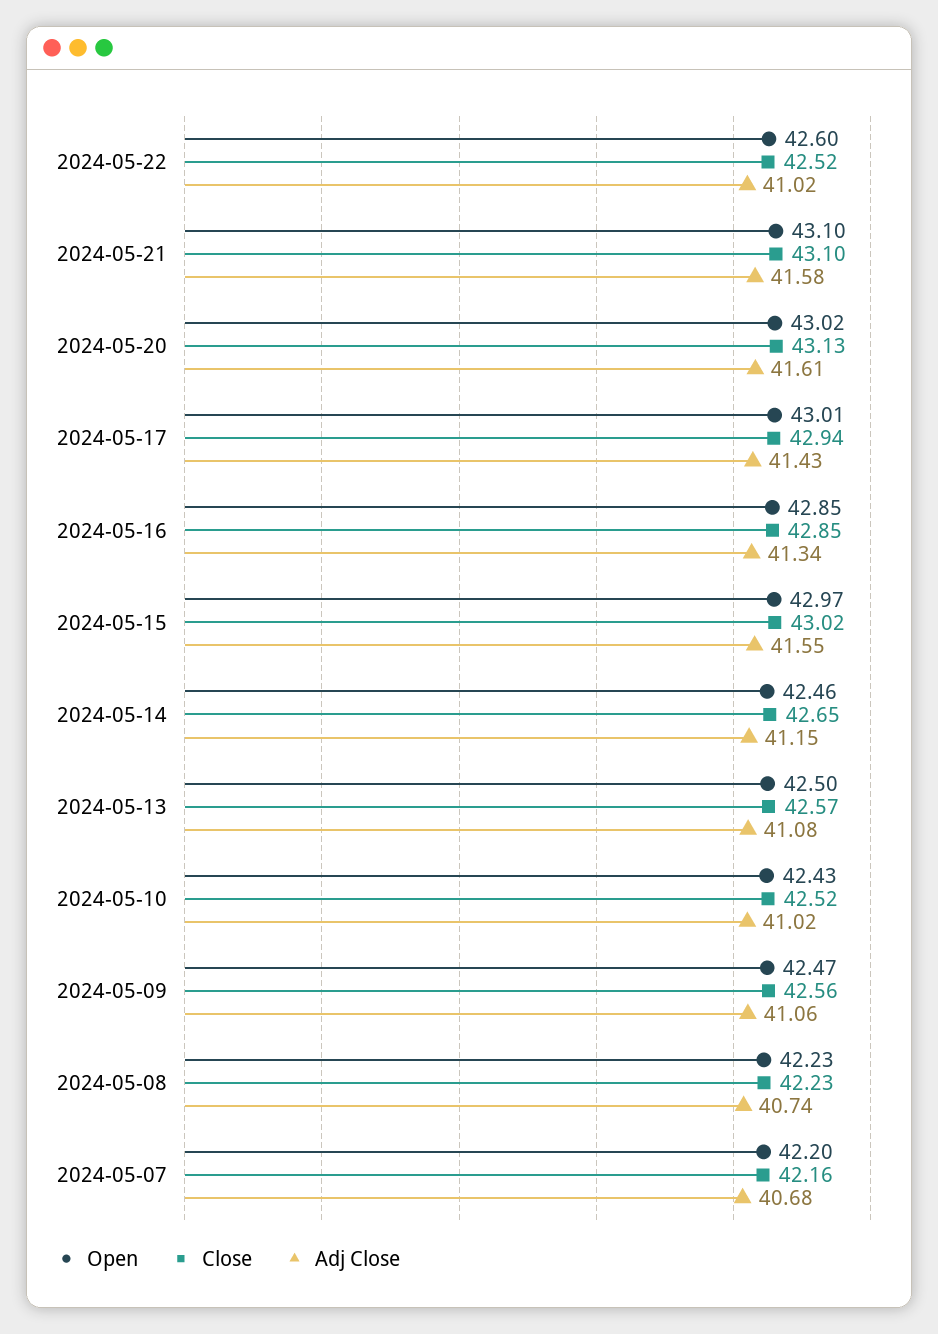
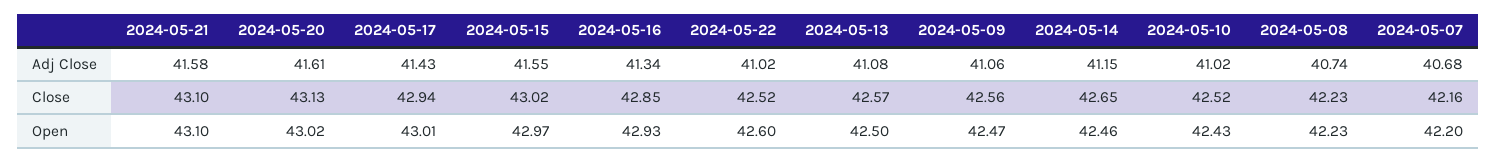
Open, 2024-05-16: 42.85 -> 42.93

